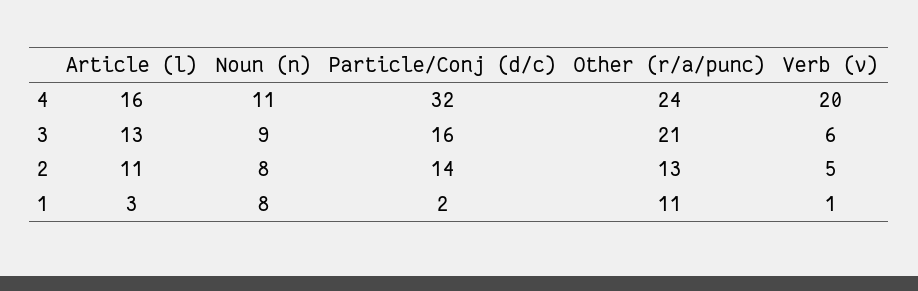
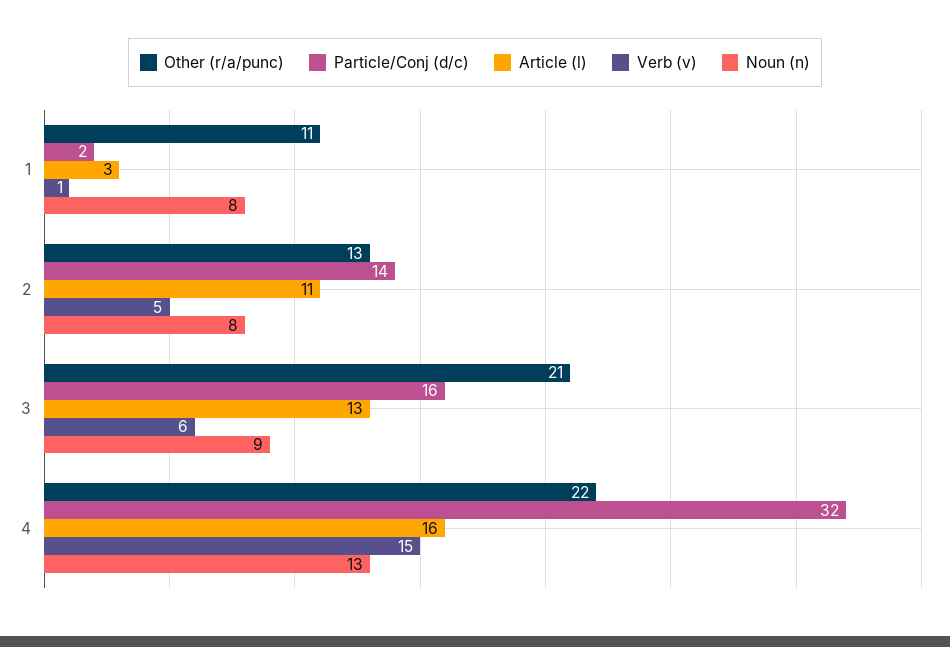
Noun (n), 4: 11 -> 13
Other (r/a/punc), 4: 24 -> 22
Verb (v), 4: 20 -> 15

